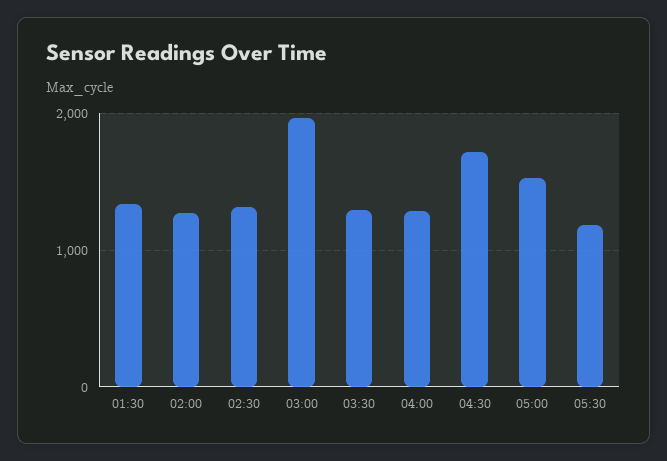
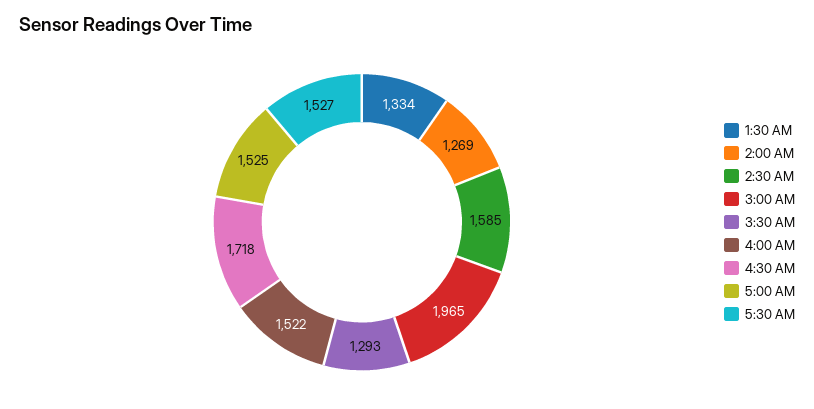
02:30: 1300 -> 1585
04:00: 1300 -> 1522
05:30: 1200 -> 1527

